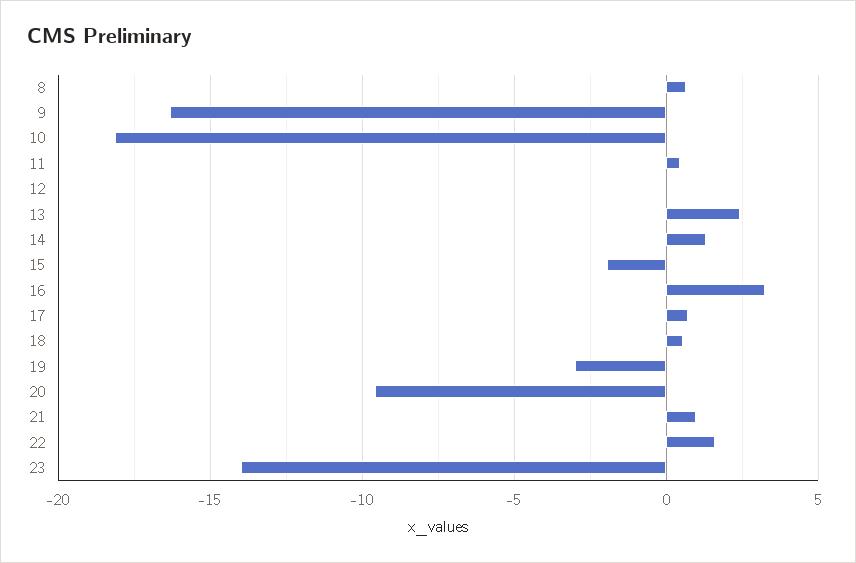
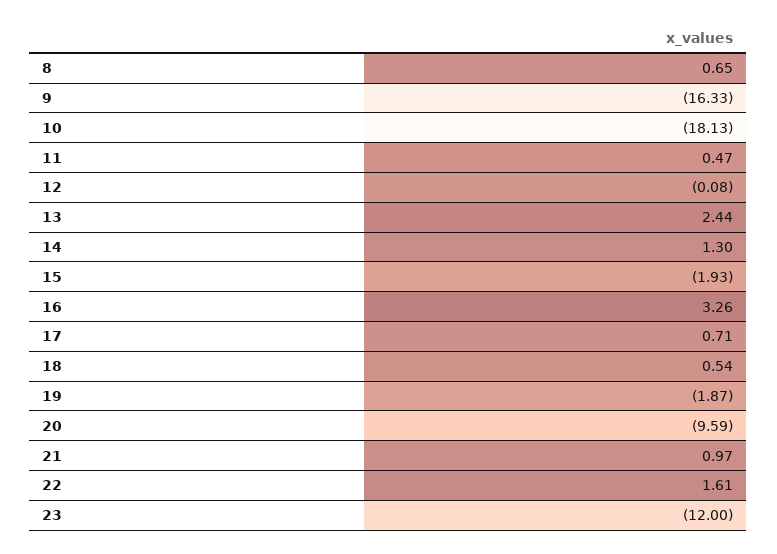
19: -3 -> -1.87
23: -14 -> -12

